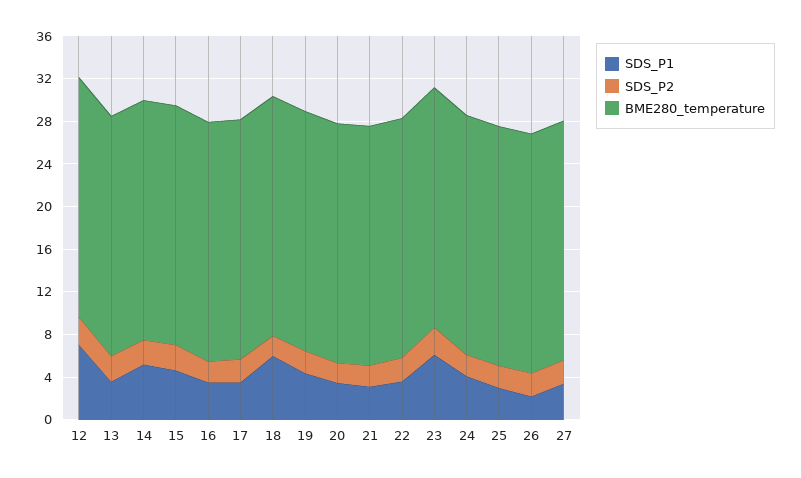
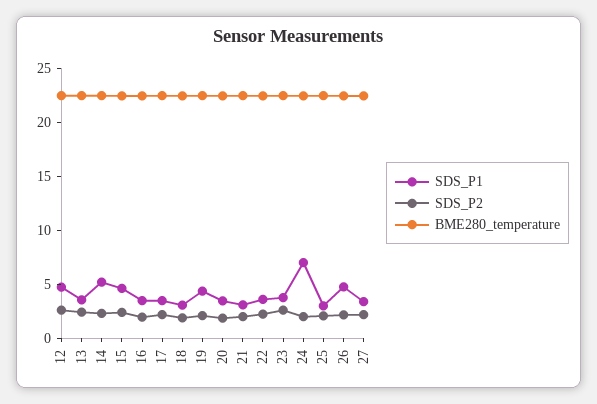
SDS_P1, 12: 7 -> 5
SDS_P1, 18: 6 -> 3
SDS_P1, 23: 6 -> 4
SDS_P1, 24: 4 -> 7
SDS_P1, 26: 2 -> 5

